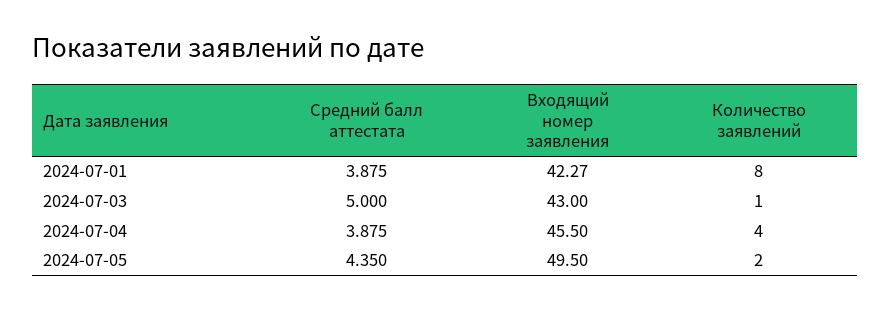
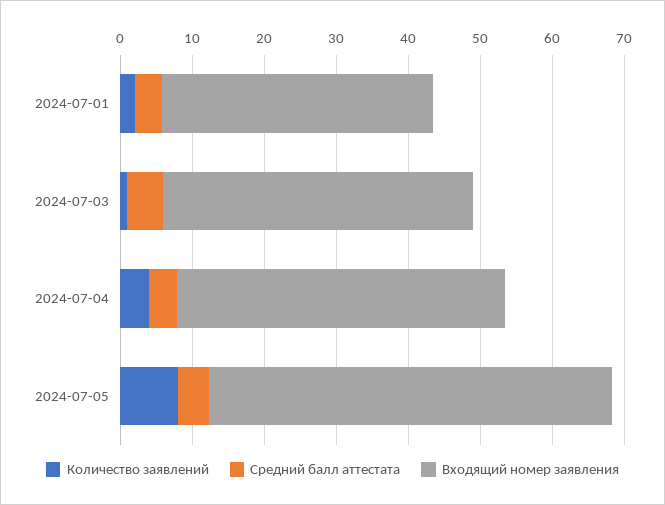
Входящий номер заявления, 2024-07-01: 42.27 -> 38
Количество заявлений, 2024-07-01: 8 -> 2
Входящий номер заявления, 2024-07-05: 49.5 -> 56
Количество заявлений, 2024-07-05: 2 -> 8

